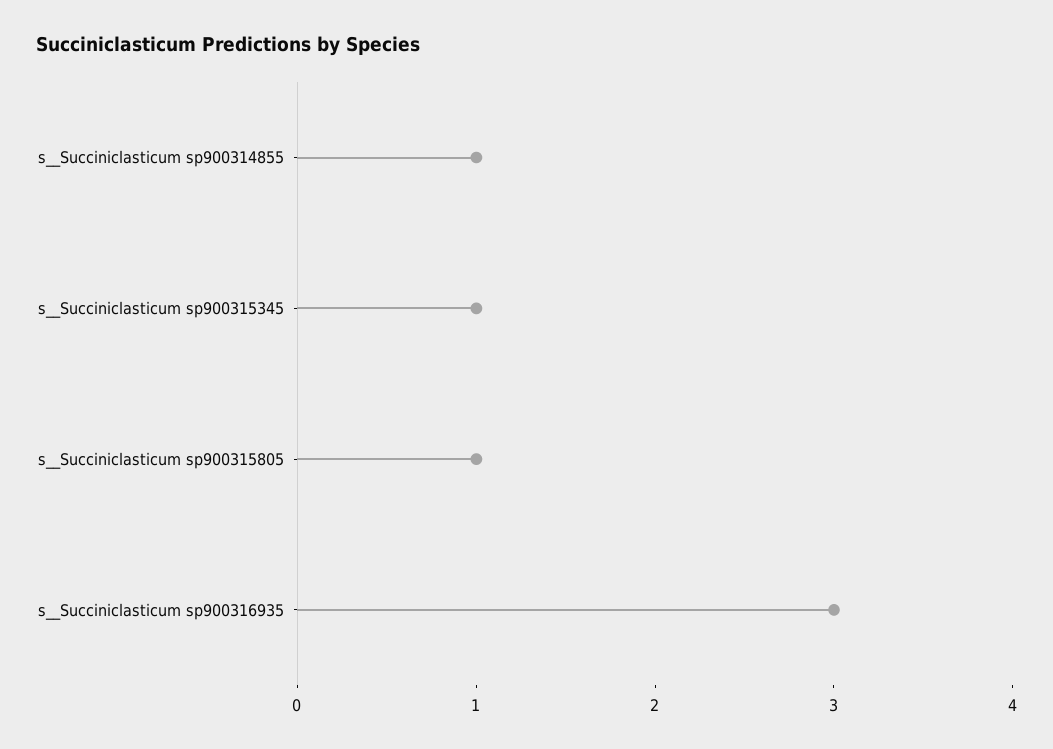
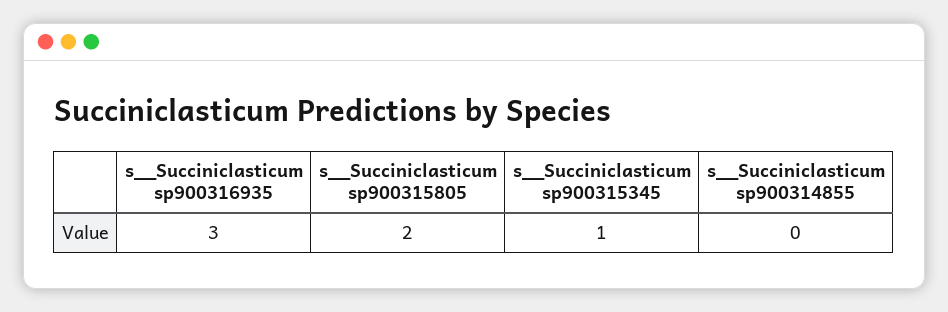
s__Succiniclasticum sp900314855: 1 -> 0
s__Succiniclasticum sp900315805: 1 -> 2

